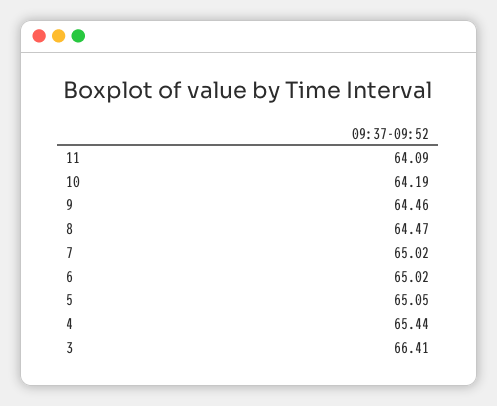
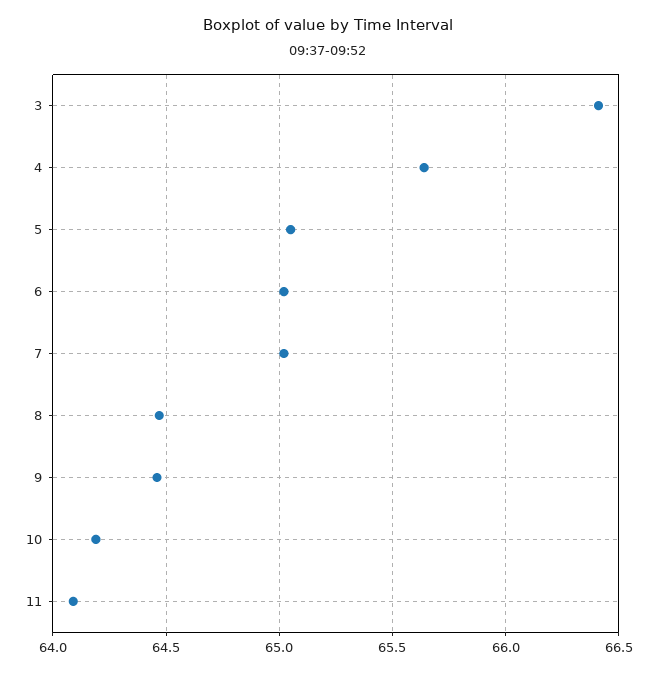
4: 65.44 -> 65.65

